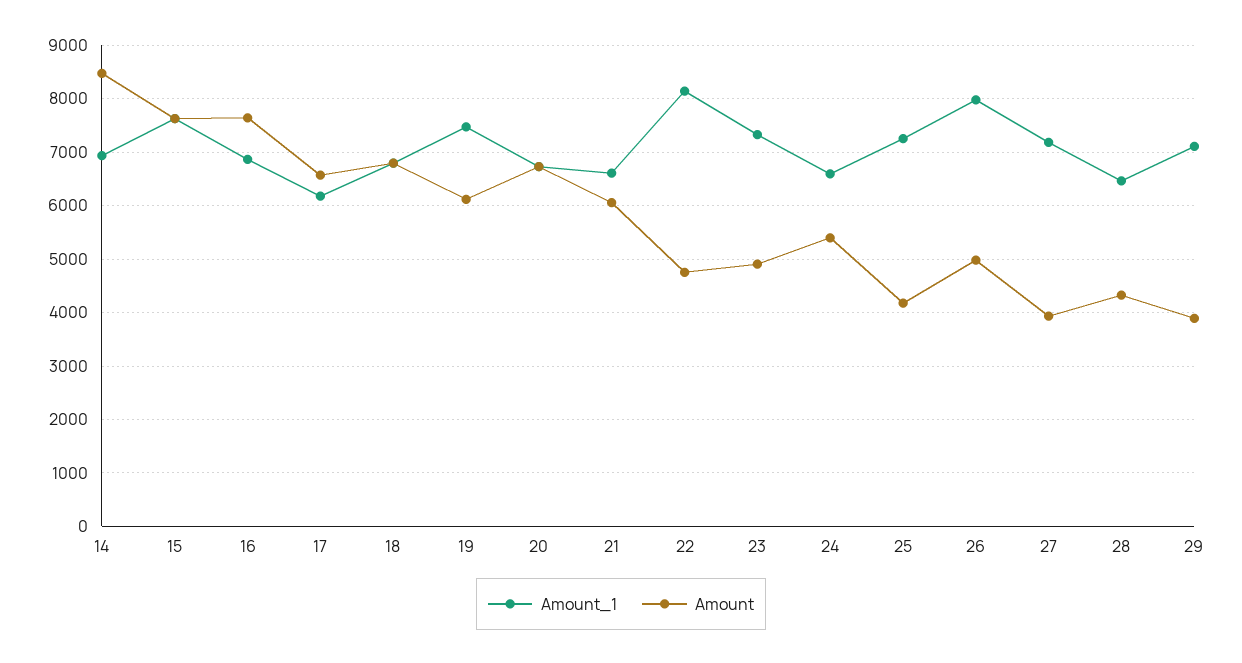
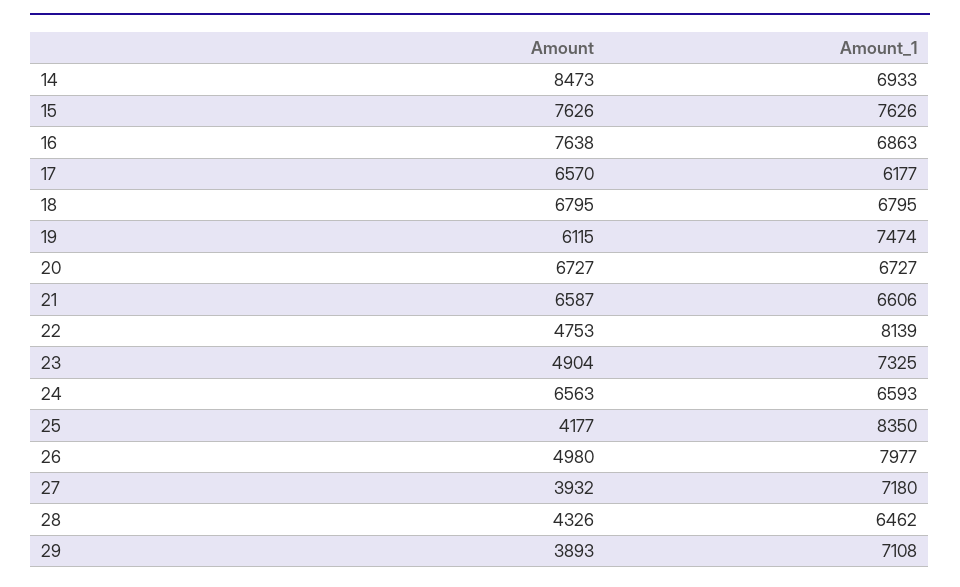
Amount, 21: 6000 -> 6587
Amount, 24: 5400 -> 6563
Amount_1, 25: 7200 -> 8350

